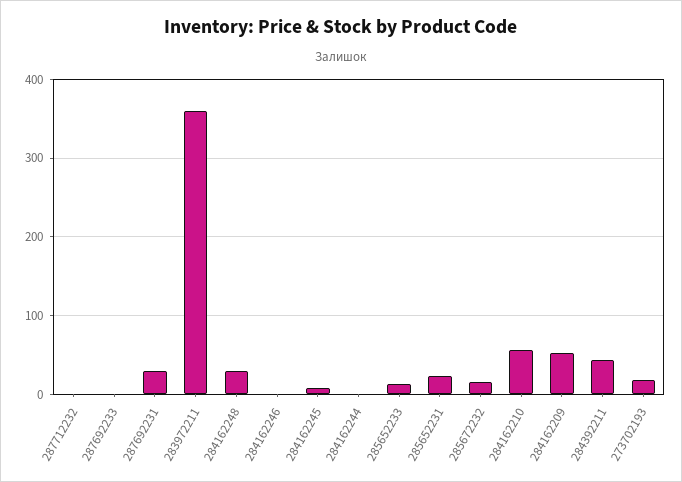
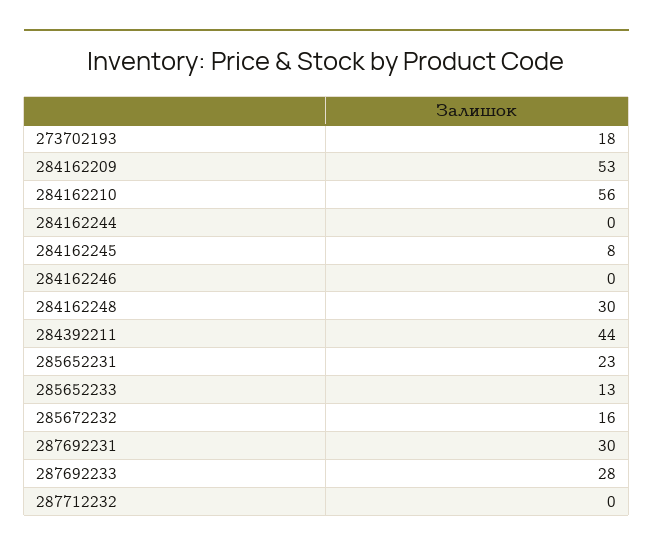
287692233: 0 -> 28
283972211: 360 -> none

